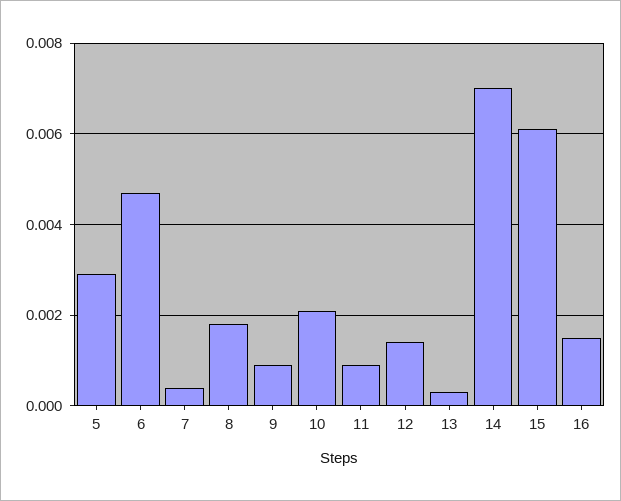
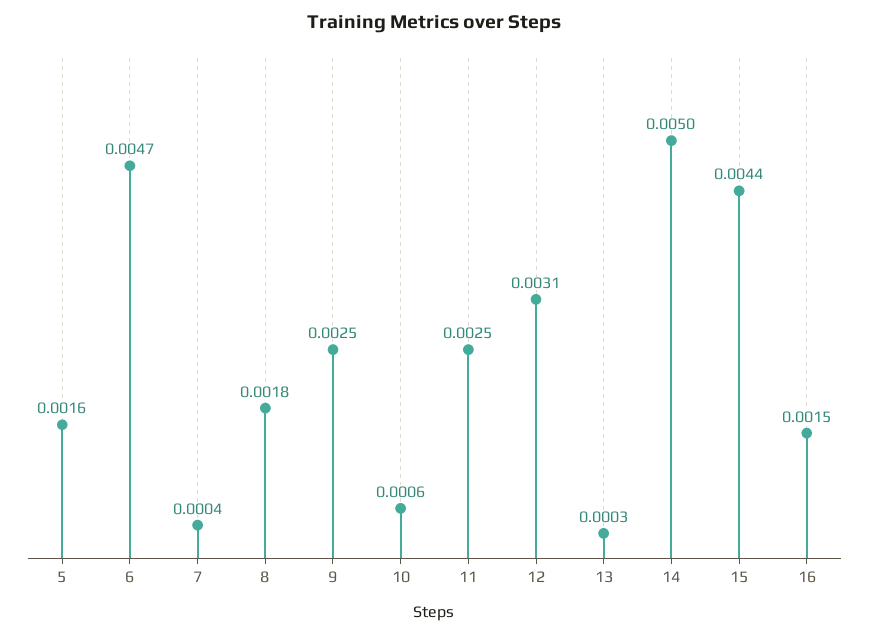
5: 0.003 -> 0.0016
9: 0.001 -> 0.0025
10: 0.002 -> 0.0006
11: 0.001 -> 0.0025
12: 0.0015 -> 0.0031
14: 0.007 -> 0.005
15: 0.006 -> 0.0044

